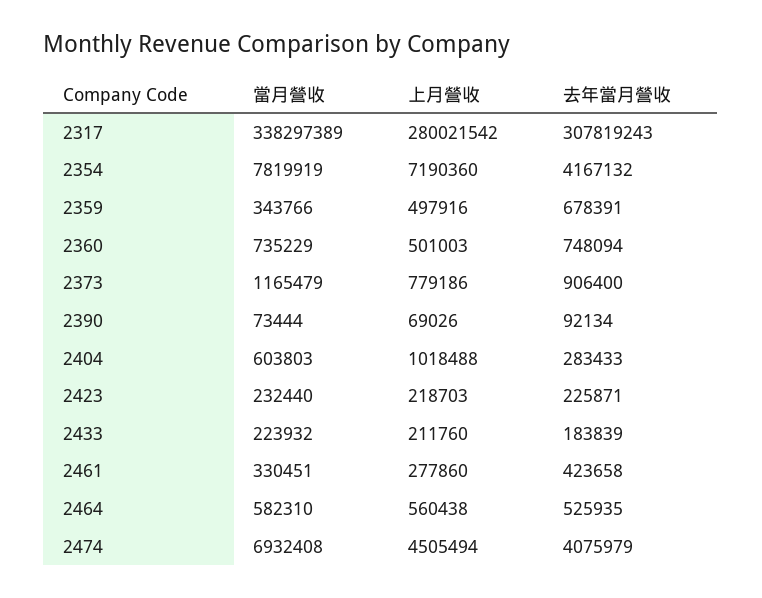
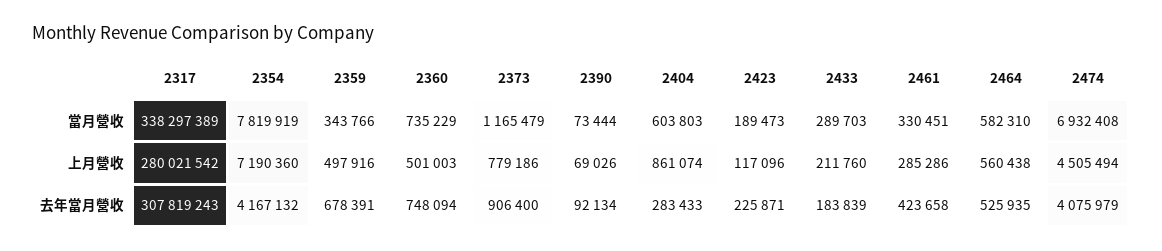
上月營收, 2404: 1018488 -> 861074
當月營收, 2423: 232440 -> 189473
上月營收, 2423: 218703 -> 117096
當月營收, 2433: 223932 -> 289703
上月營收, 2461: 277860 -> 285286

